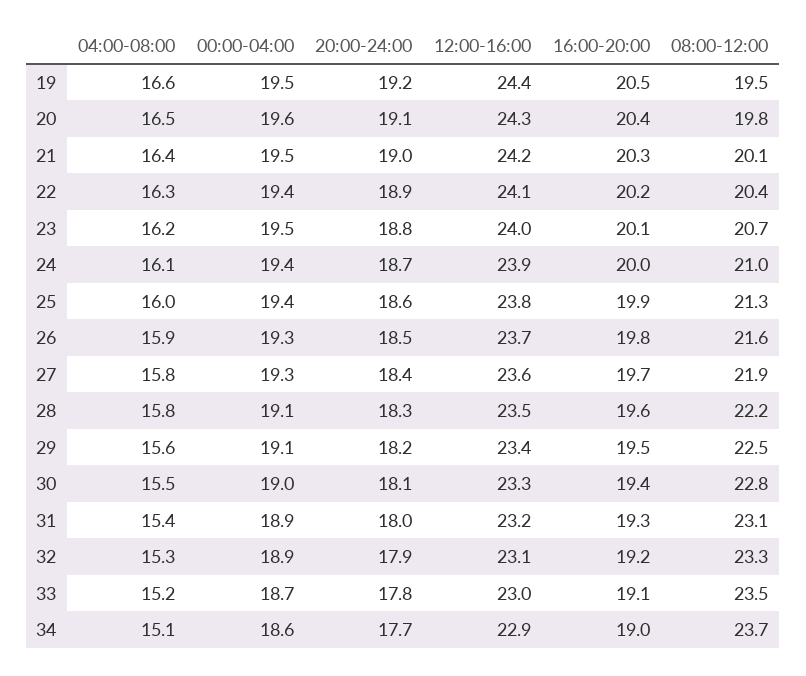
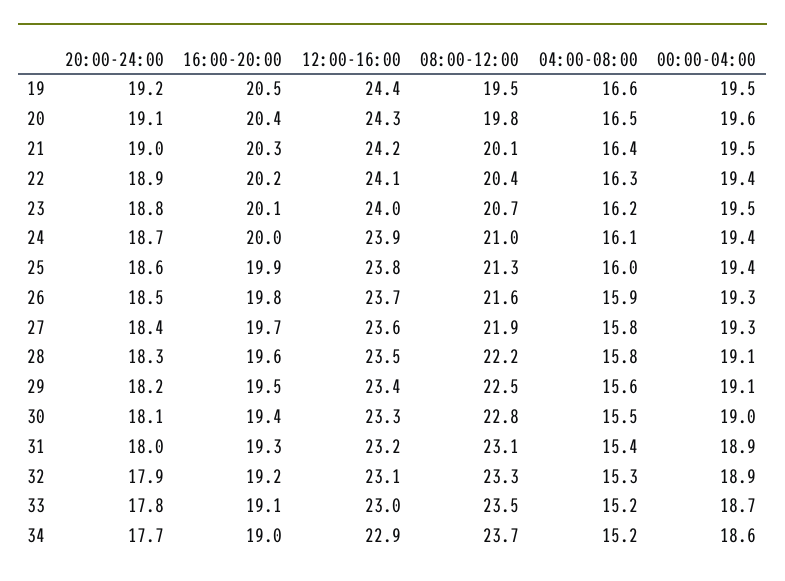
04:00-08:00, 34: 15.1 -> 15.2

